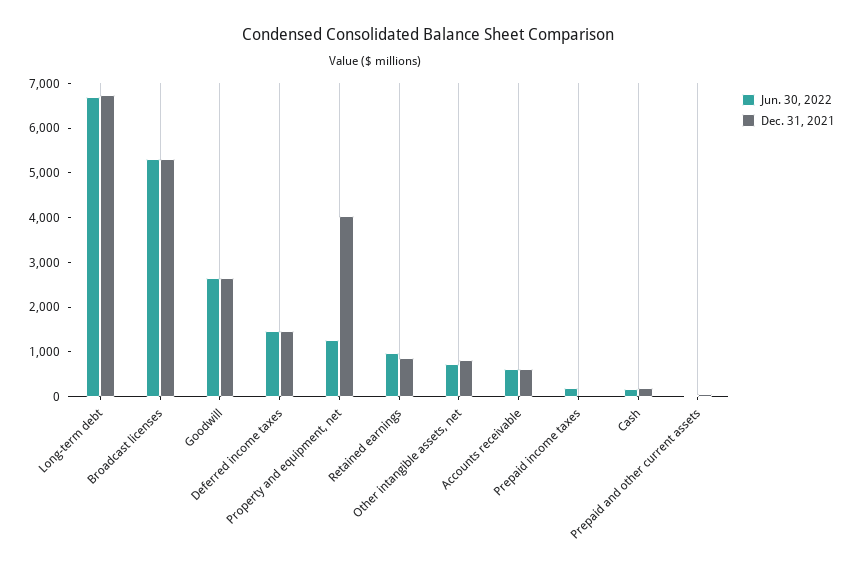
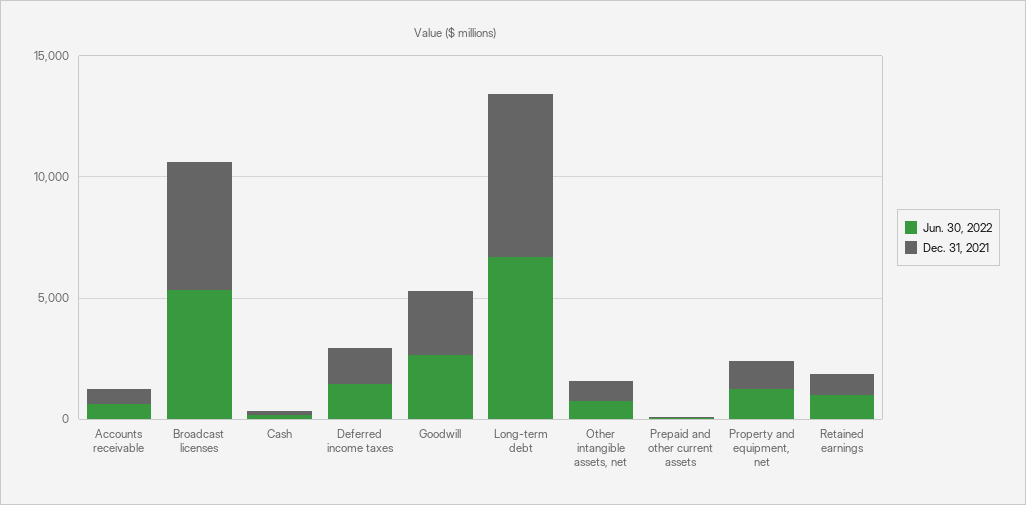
Dec. 31, 2021, Property and equipment, net: 4000 -> 1000
Jun. 30, 2022, Prepaid income taxes: 200 -> none
Dec. 31, 2021, Prepaid income taxes: 0 -> none

